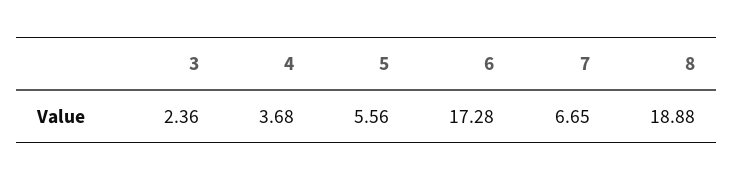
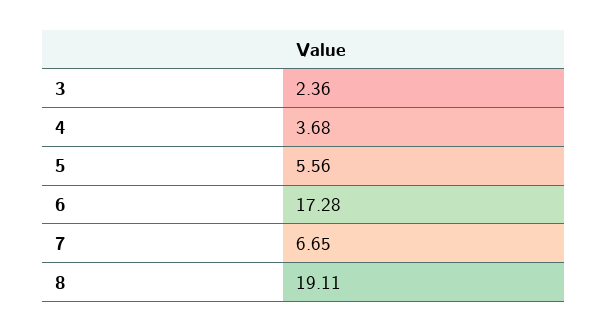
8: 18.88 -> 19.11

